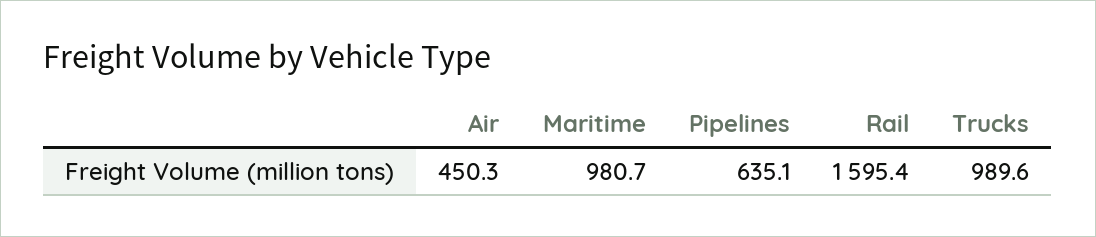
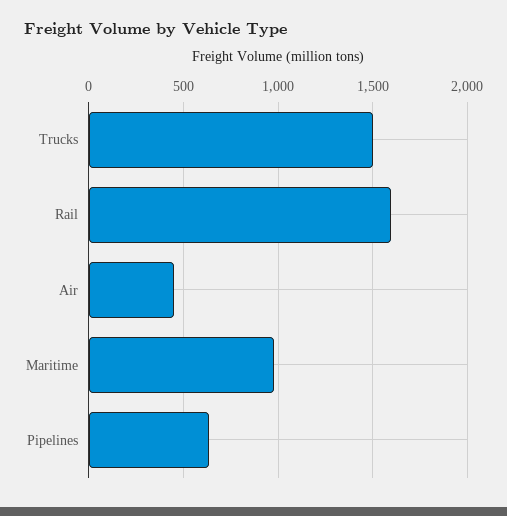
Trucks: 989.6 -> 1500

